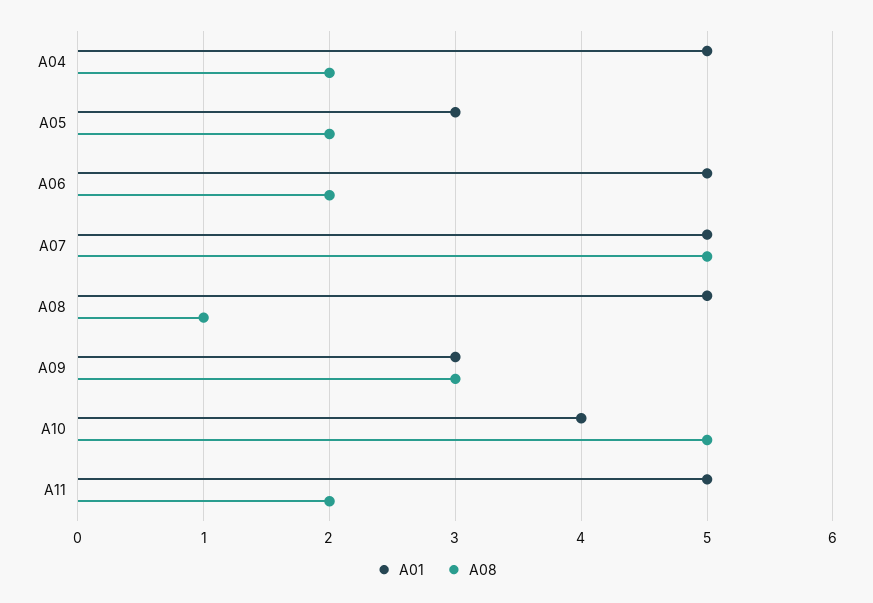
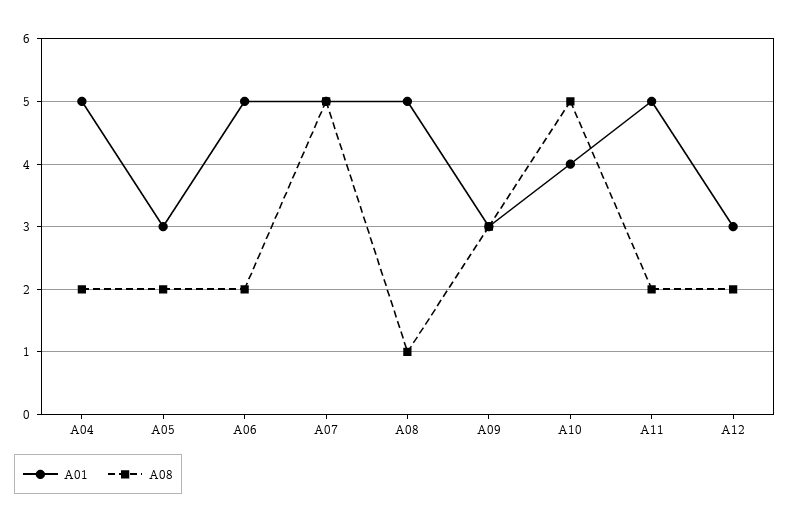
A01, A12: none -> 3
A08, A12: none -> 2

